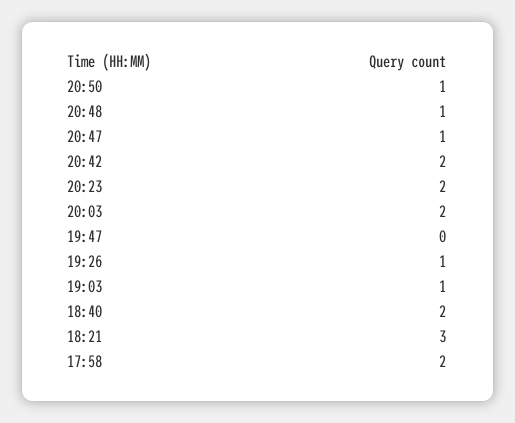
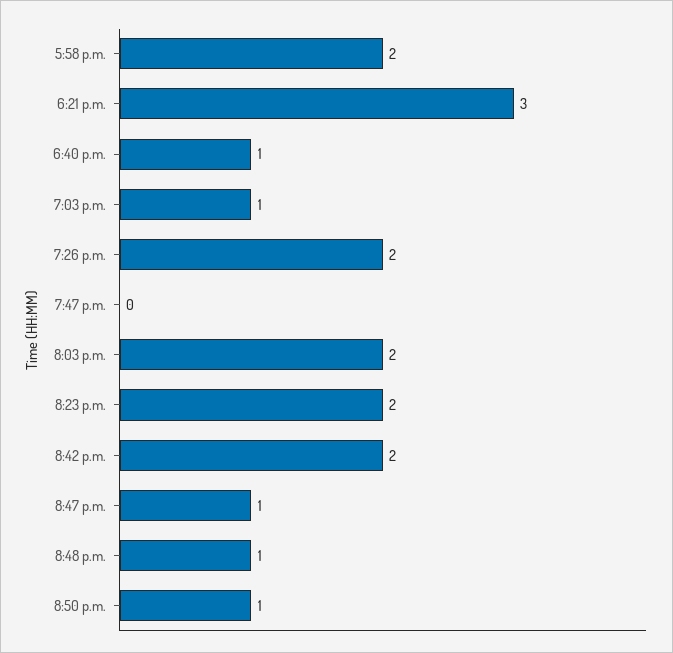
19:26: 1 -> 2
18:40: 2 -> 1

